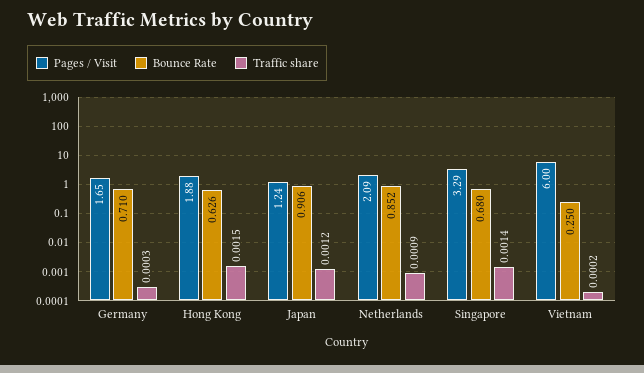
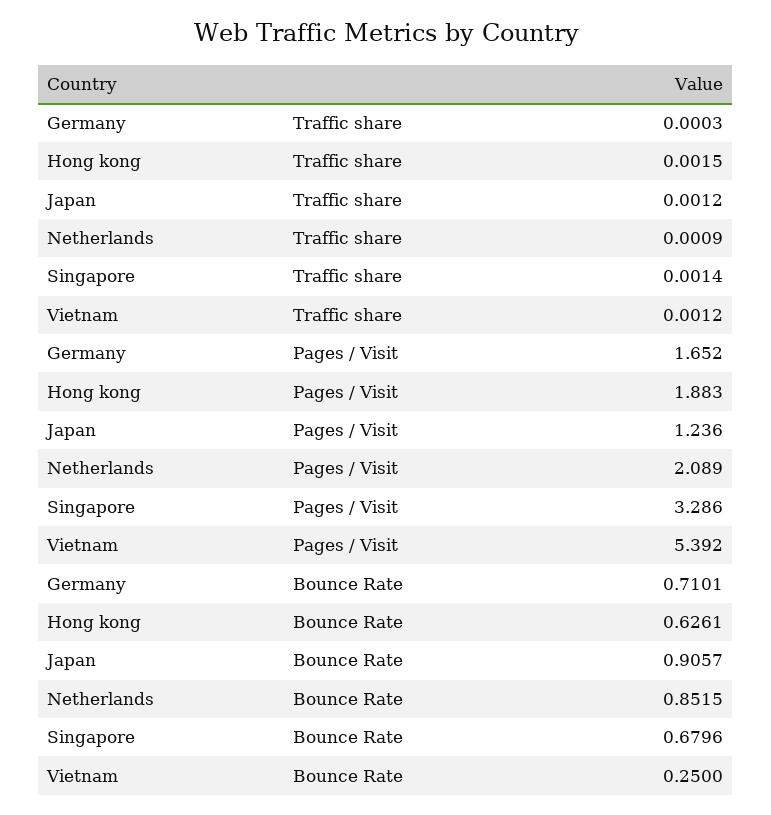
Pages / Visit, Vietnam: 6 -> 5.392
Traffic share, Vietnam: 0.0002 -> 0.0012

